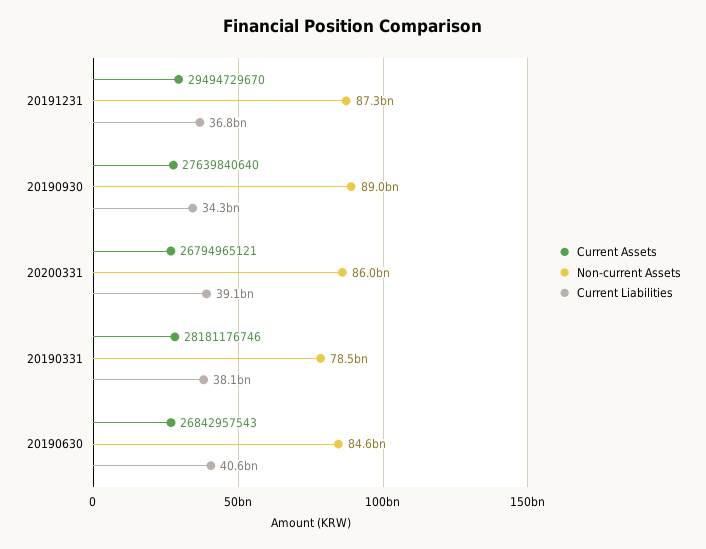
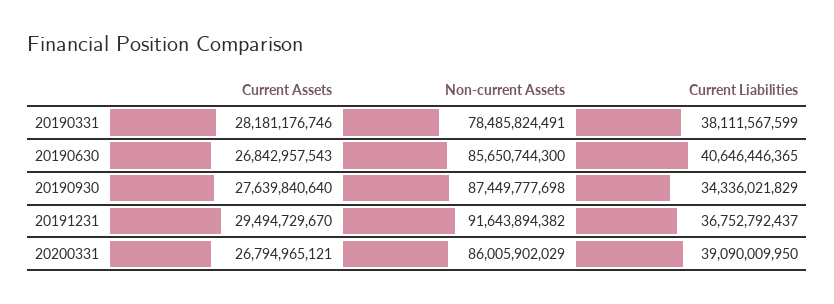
Non-current Assets, 20191231: 87300000000 -> 91643894382
Non-current Assets, 20190930: 89000000000 -> 87449777698
Non-current Assets, 20190630: 84600000000 -> 85650744300

